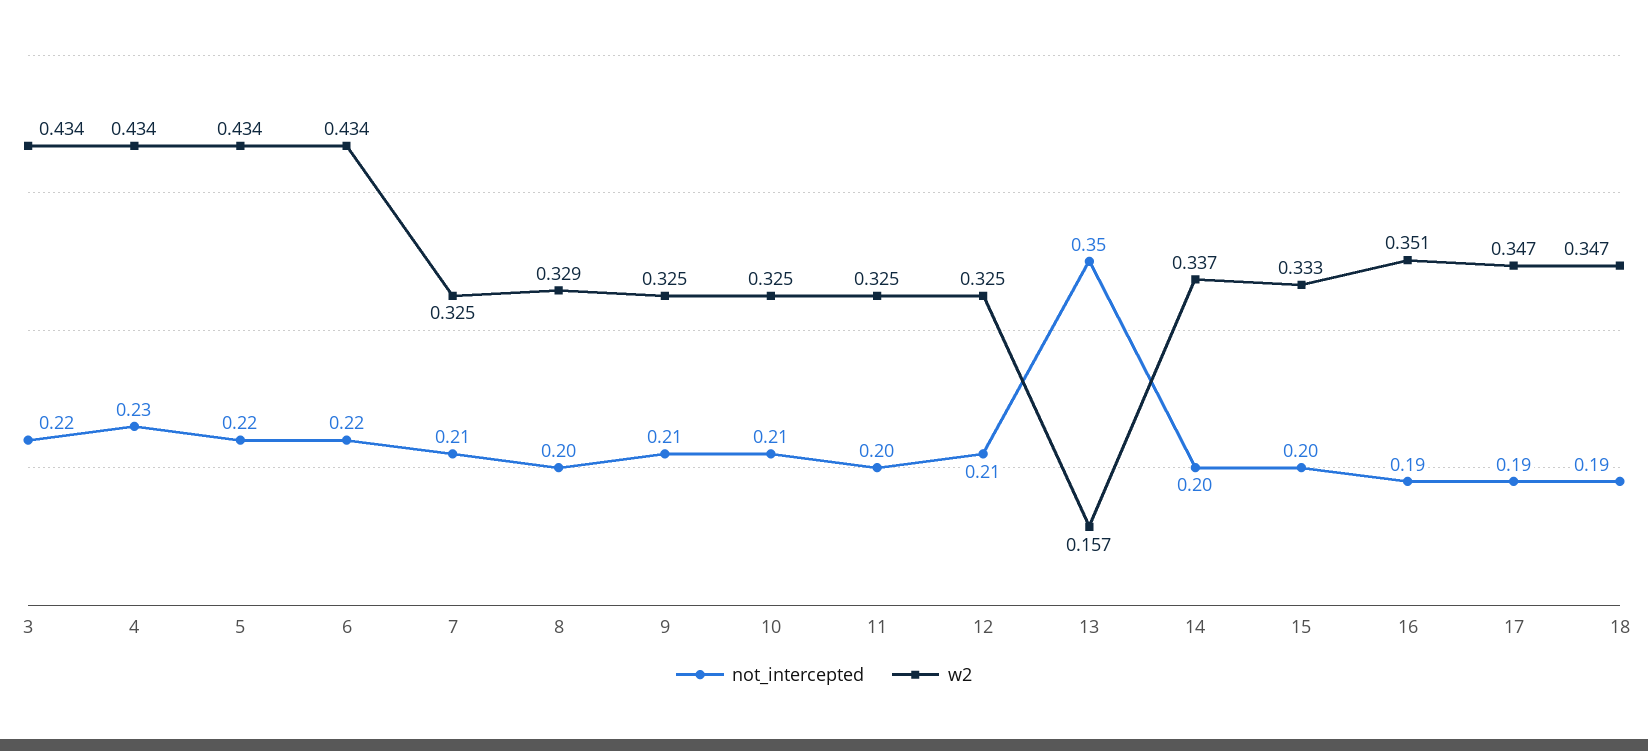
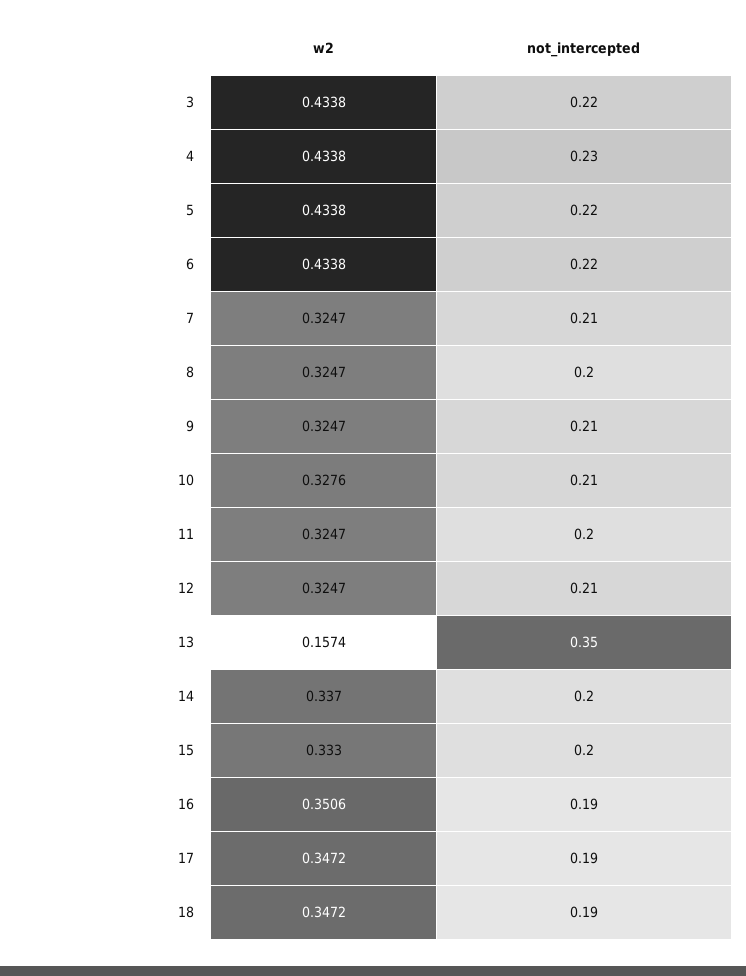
w2, 8: 0.329 -> 0.3247
w2, 10: 0.325 -> 0.3276

